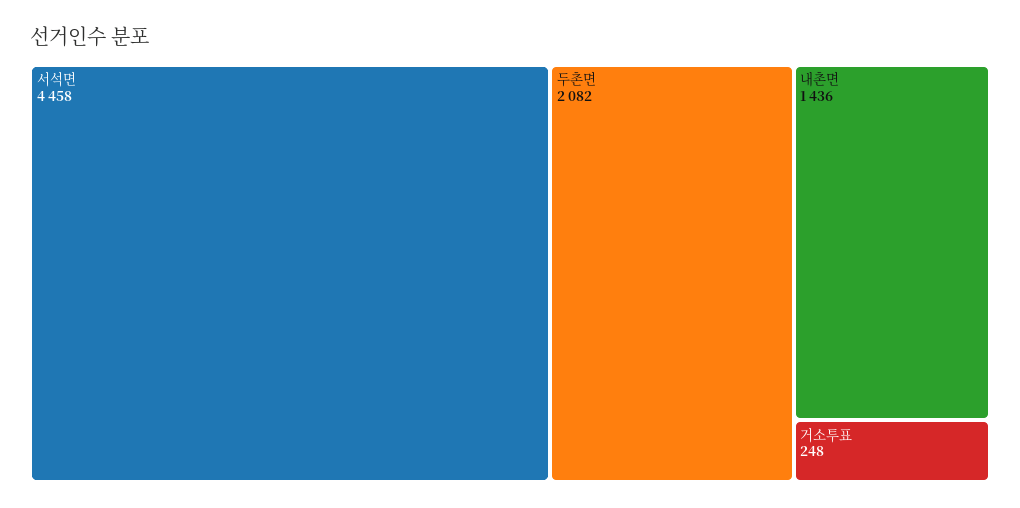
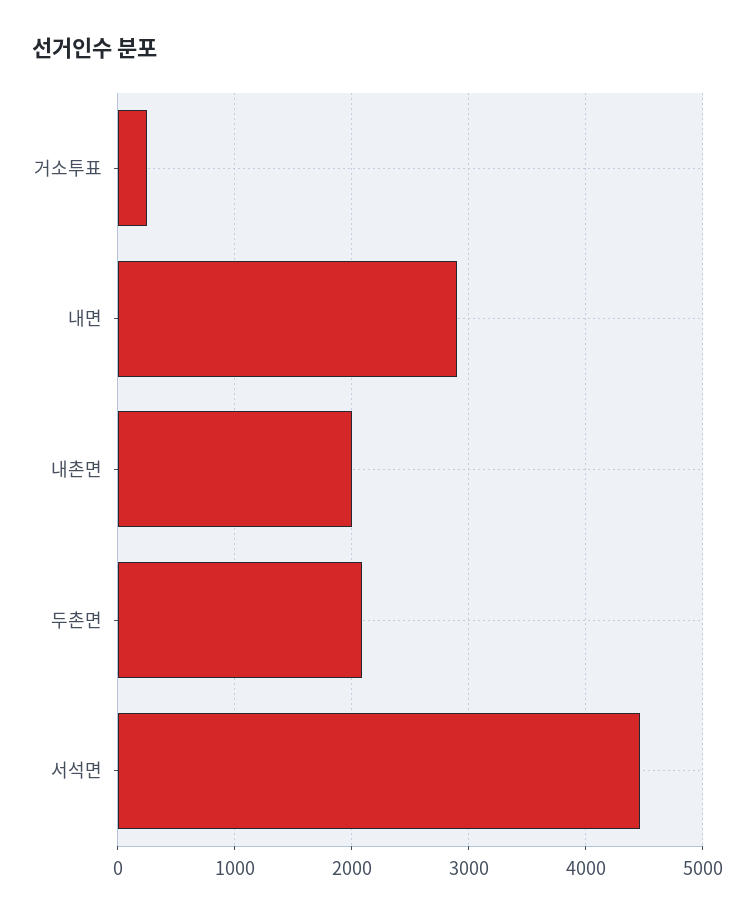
내촌면: 1436 -> 2000
내면: none -> 2900

